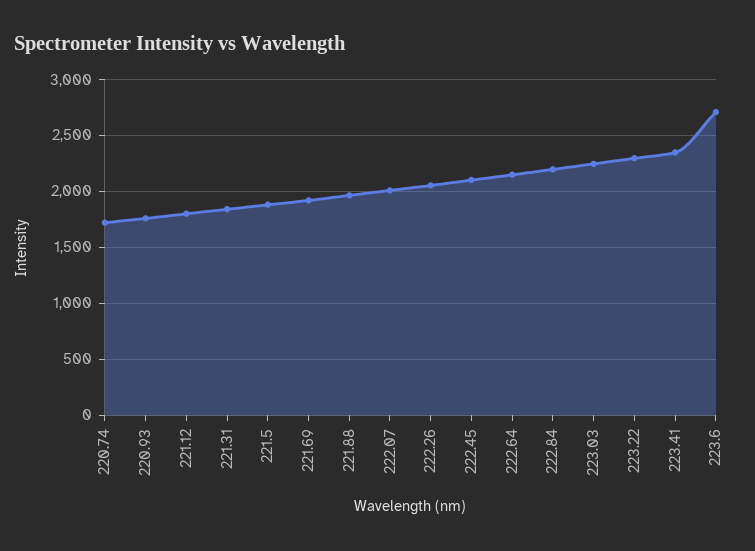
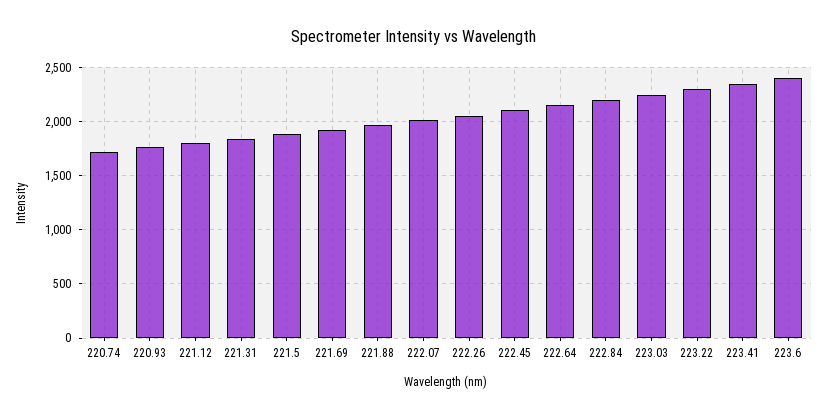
223.6: 2700 -> 2400

